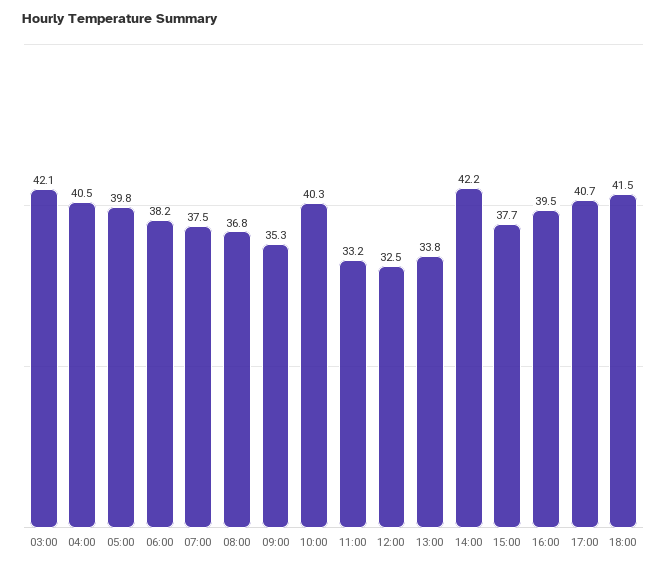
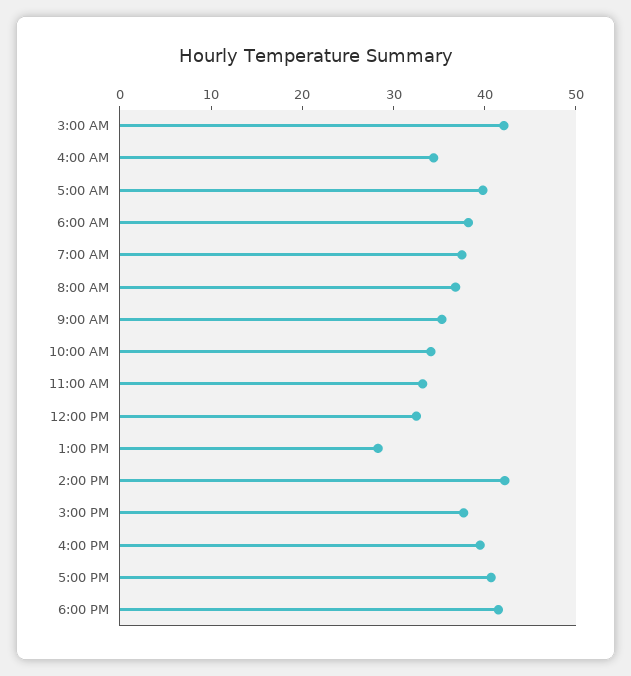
04:00: 40.5 -> 34
10:00: 40.3 -> 34
13:00: 33.8 -> 28

